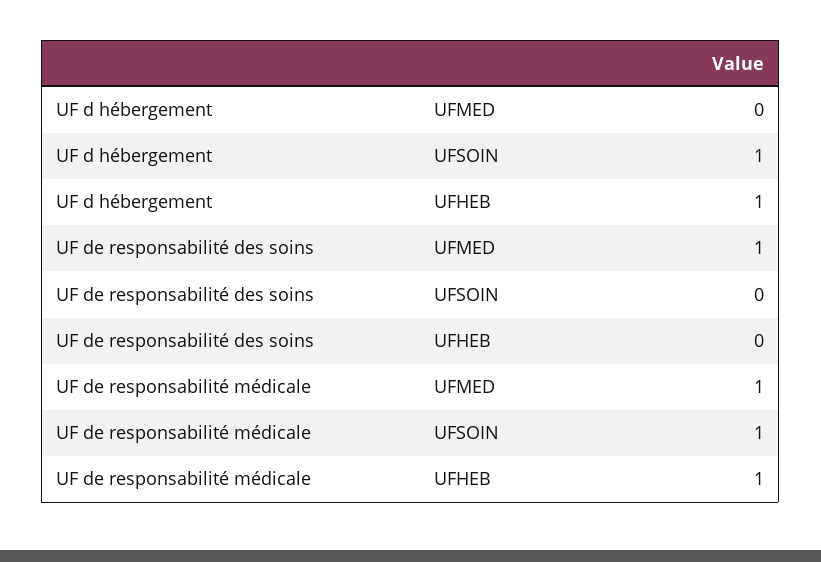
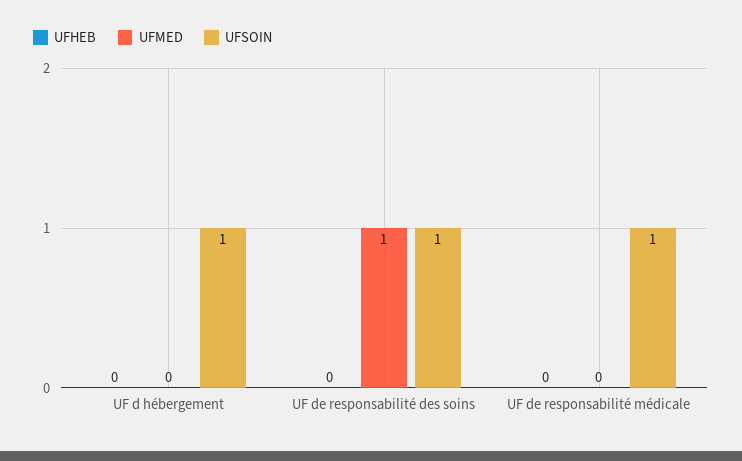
UFHEB, UF d hébergement: 1 -> 0
UFSOIN, UF de responsabilité des soins: 0 -> 1
UFMED, UF de responsabilité médicale: 1 -> 0
UFHEB, UF de responsabilité médicale: 1 -> 0

